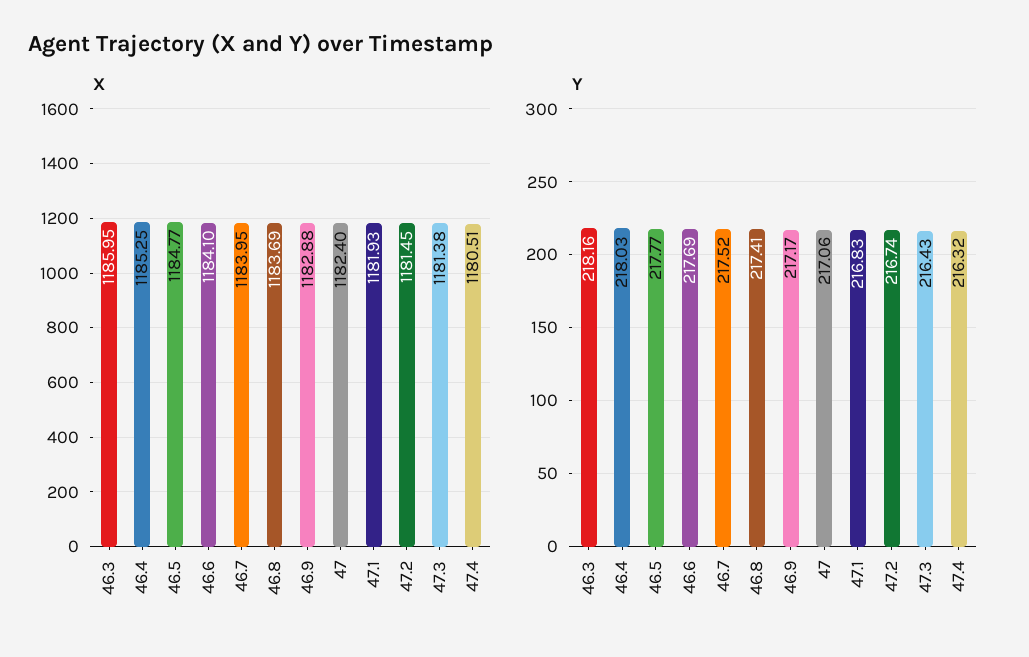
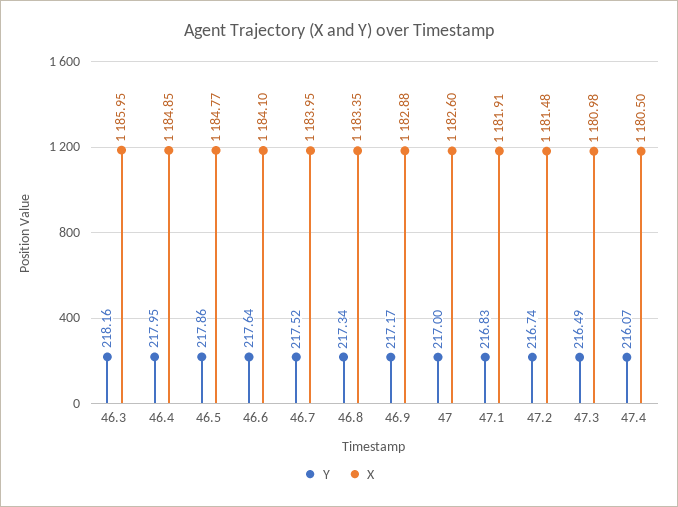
X, 46.4: 1185.25 -> 1184.85
X, 46.8: 1183.69 -> 1183.35
X, 47: 1182.4 -> 1182.6
X, 47.1: 1181.93 -> 1181.91
X, 47.2: 1181.45 -> 1181.48
X, 47.3: 1181.38 -> 1180.98
X, 47.4: 1180.51 -> 1180.5
Y, 46.4: 218.03 -> 217.95
Y, 46.5: 217.77 -> 217.86
Y, 46.6: 217.69 -> 217.64
Y, 46.8: 217.41 -> 217.34
Y, 47: 217.06 -> 217
Y, 47.3: 216.43 -> 216.49
Y, 47.4: 216.32 -> 216.07

